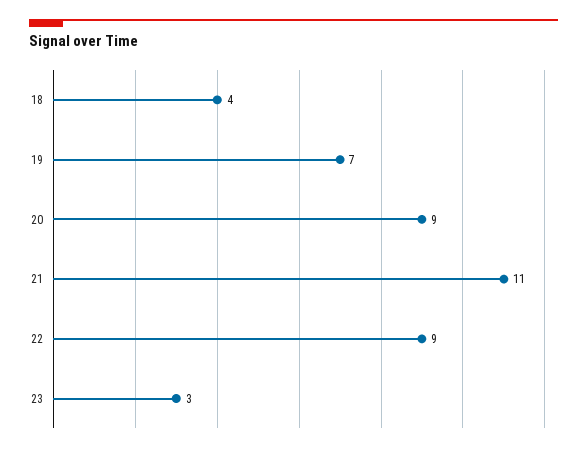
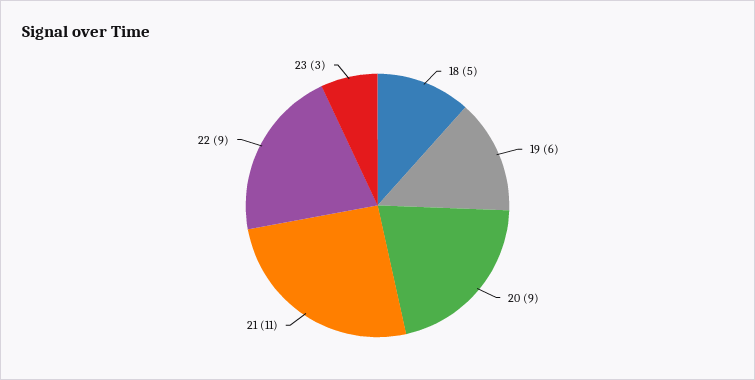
18: 4 -> 5
19: 7 -> 6

